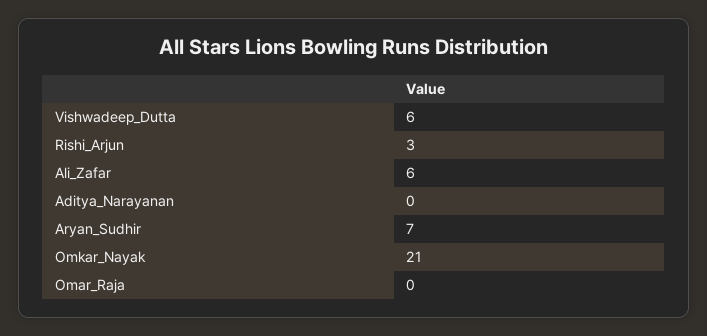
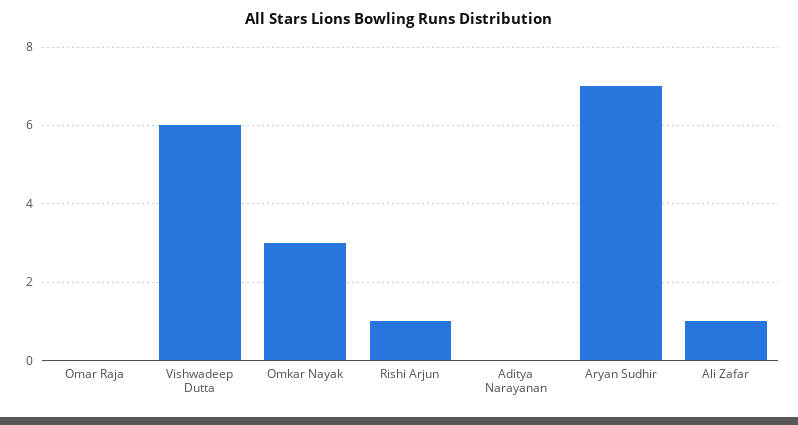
Rishi_Arjun: 3 -> 1
Ali_Zafar: 6 -> 1
Omkar_Nayak: 21 -> 3

